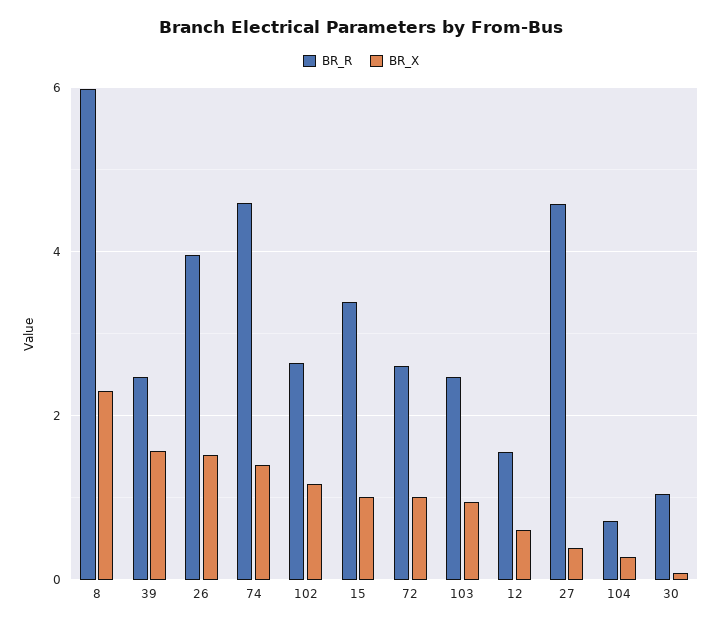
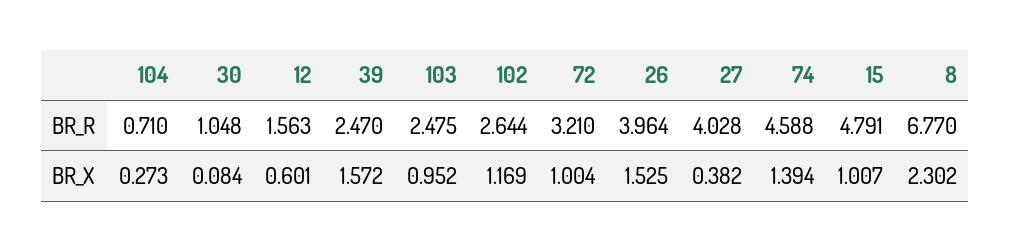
BR_R, 8: 6 -> 6.77
BR_R, 15: 3.4 -> 4.791
BR_R, 72: 2.6 -> 3.21
BR_R, 27: 4.6 -> 4.028

